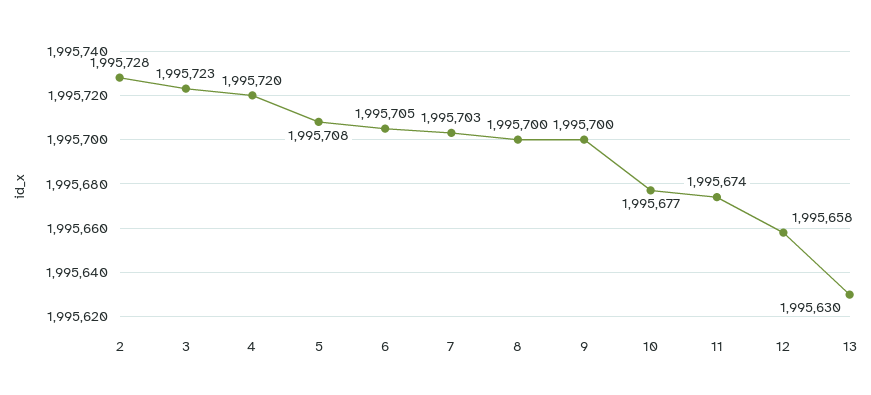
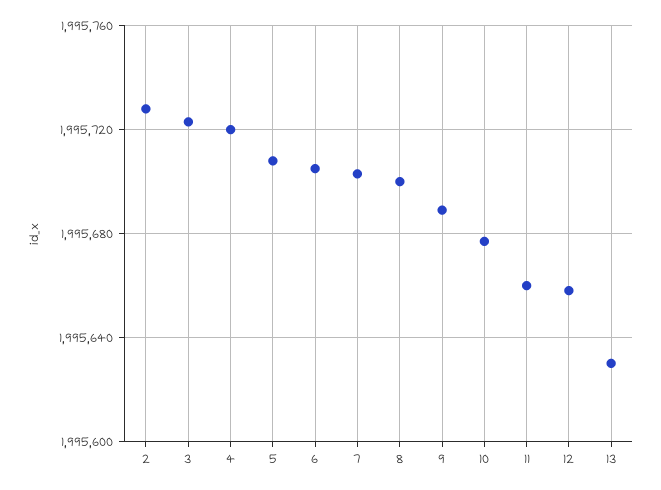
9: 1995700 -> 1995690
11: 1995674 -> 1995660

